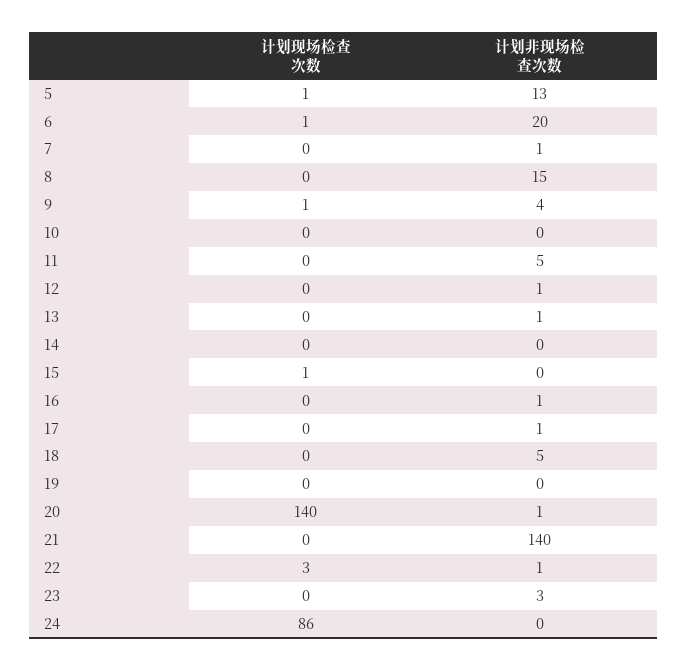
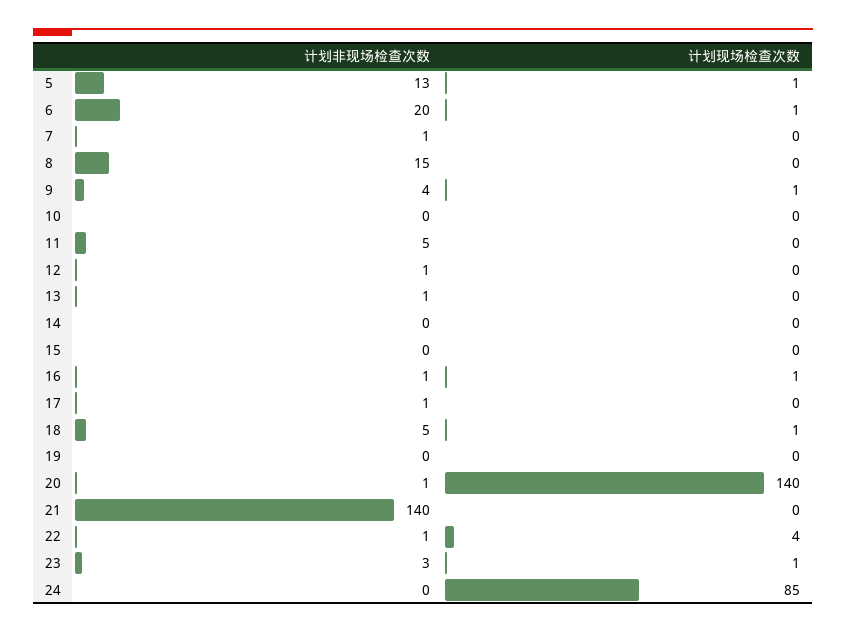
计划现场检查次数, 15: 1 -> 0
计划现场检查次数, 16: 0 -> 1
计划现场检查次数, 18: 0 -> 1
计划现场检查次数, 22: 3 -> 4
计划现场检查次数, 23: 0 -> 1
计划现场检查次数, 24: 86 -> 85

